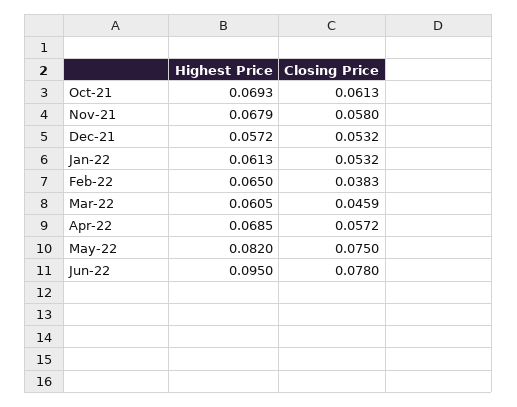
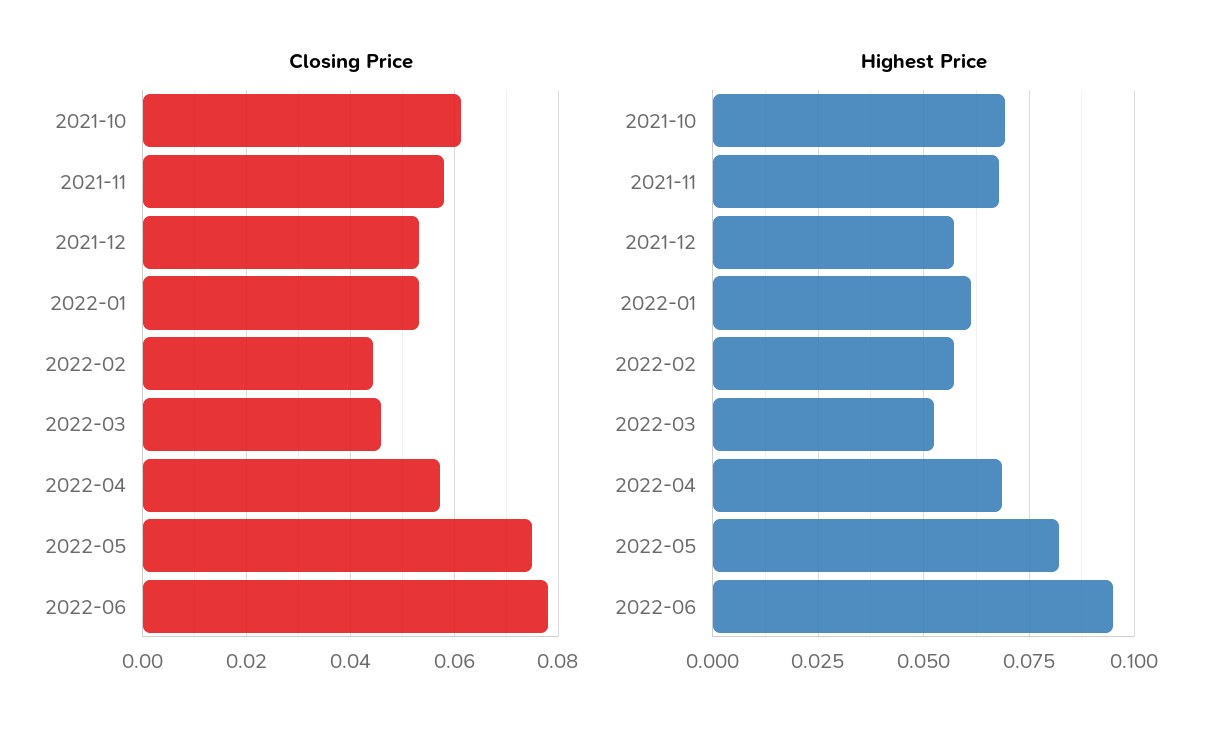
Highest Price, Feb-22: 0.065 -> 0.0575
Closing Price, Feb-22: 0.0383 -> 0.044
Highest Price, Mar-22: 0.0605 -> 0.0525

